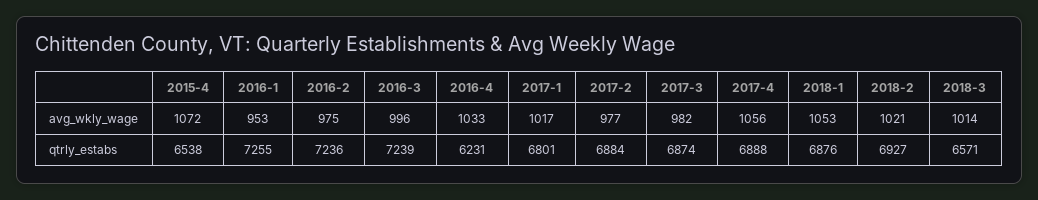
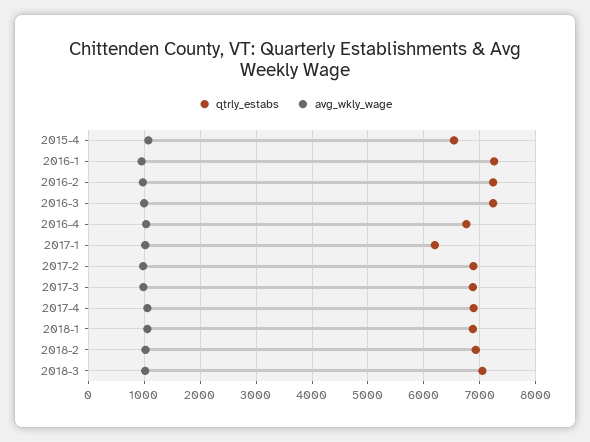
qtrly_estabs, 2016-4: 6231 -> 6800
qtrly_estabs, 2017-1: 6801 -> 6200
qtrly_estabs, 2018-3: 6571 -> 7000

